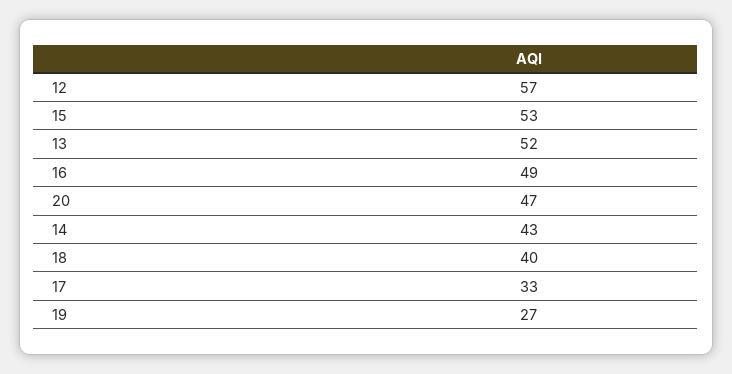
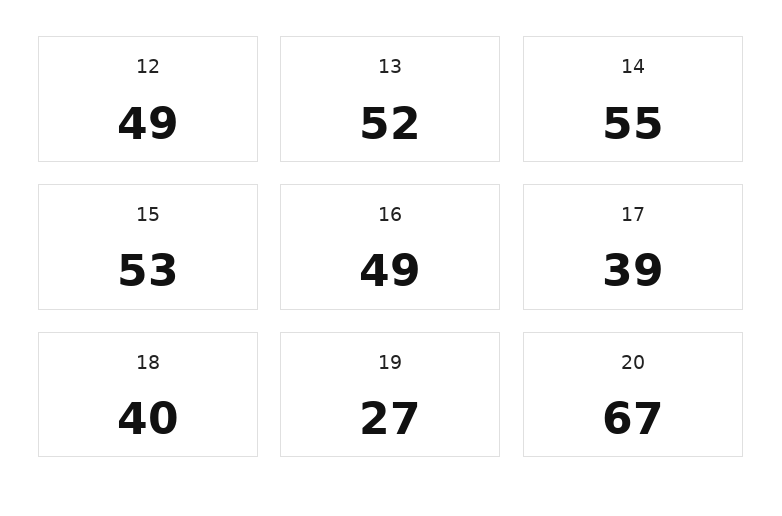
12: 57 -> 49
20: 47 -> 67
14: 43 -> 55
17: 33 -> 39

